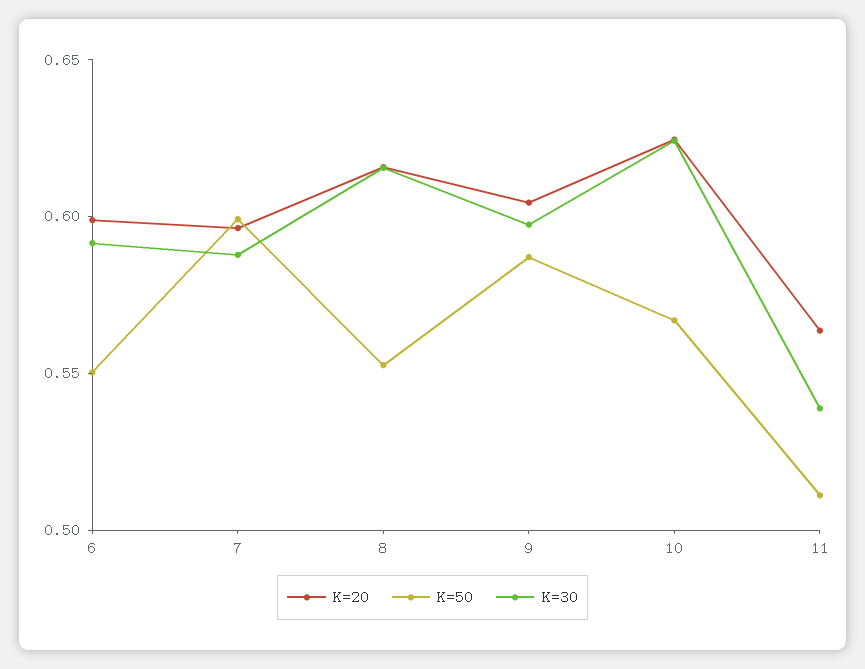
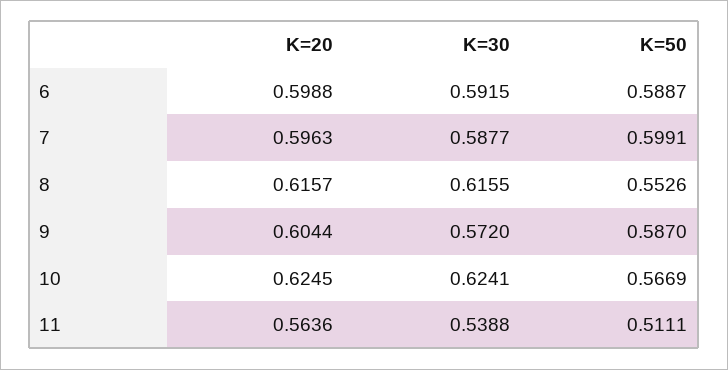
K=50, 6: 0.55 -> 0.5887
K=30, 9: 0.6 -> 0.572

